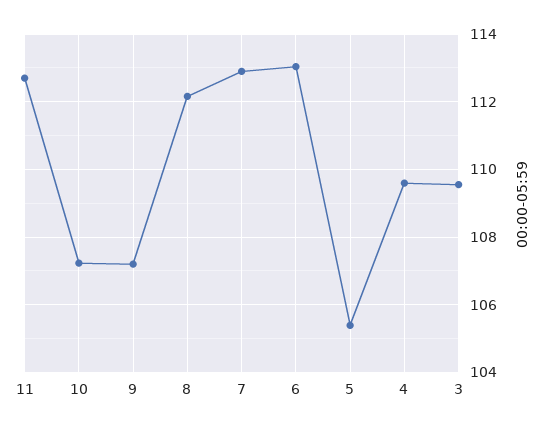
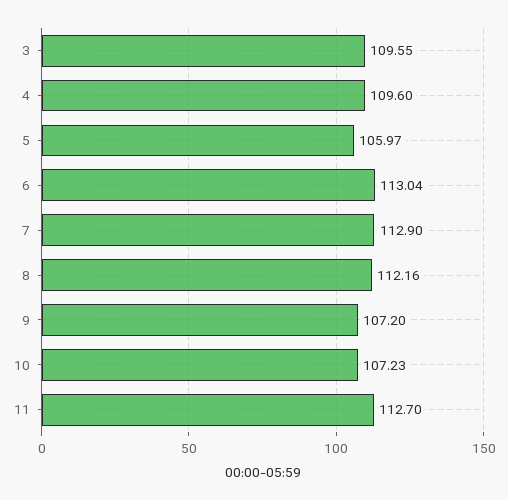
5: 105.4 -> 105.97

